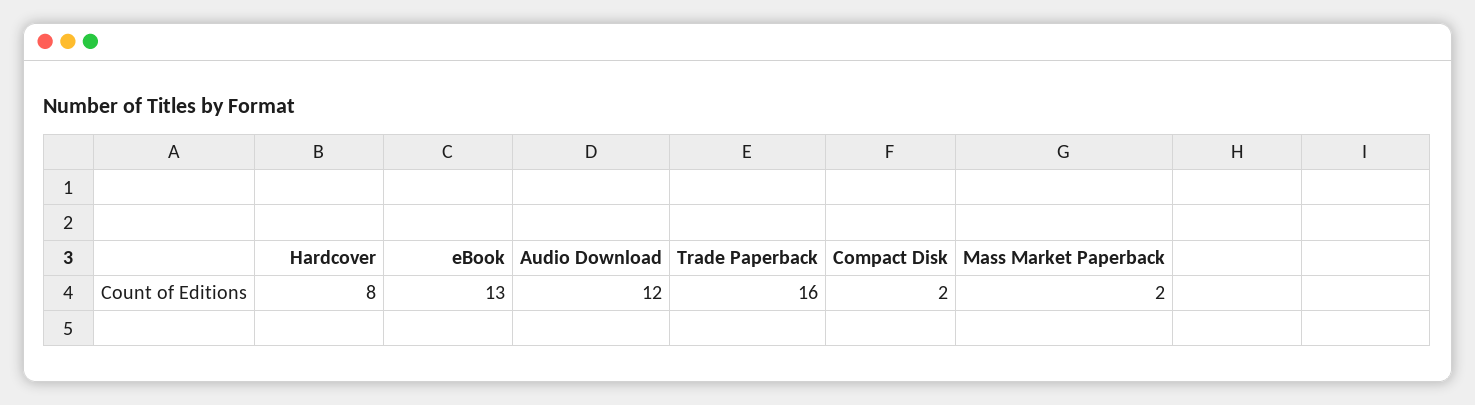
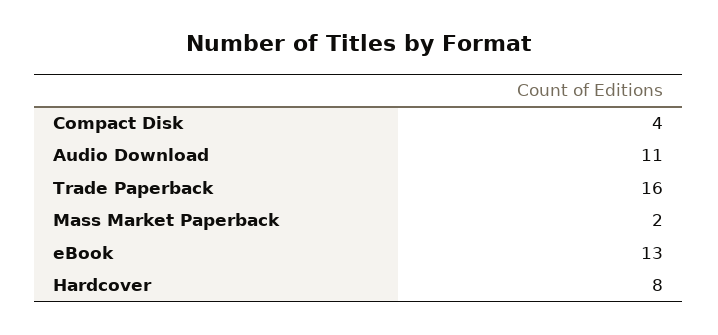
Audio Download: 12 -> 11
Compact Disk: 2 -> 4

